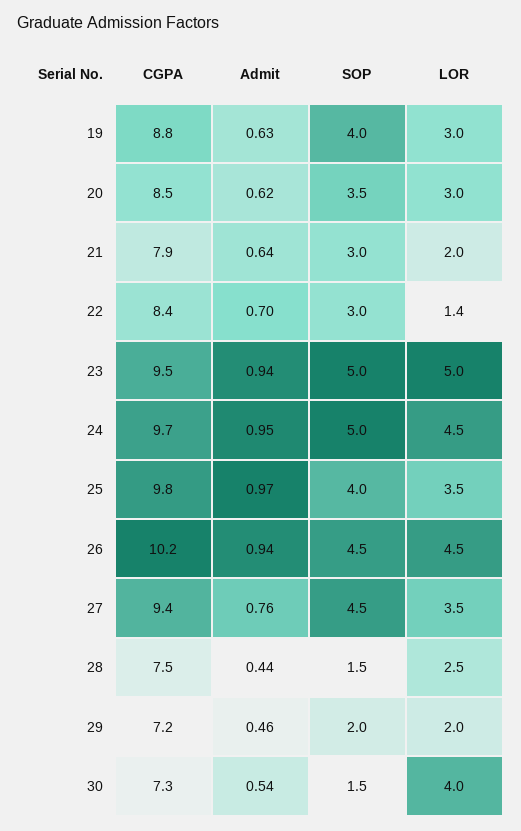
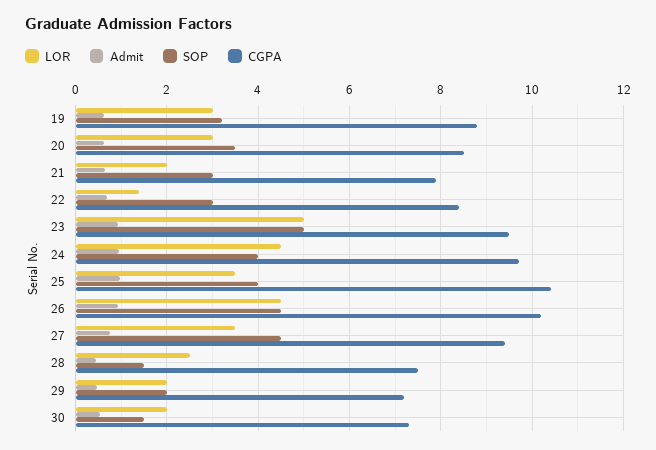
SOP, 19: 4 -> 3.2
SOP, 24: 5 -> 4
CGPA, 25: 9.8 -> 10.4
LOR, 30: 4 -> 2

